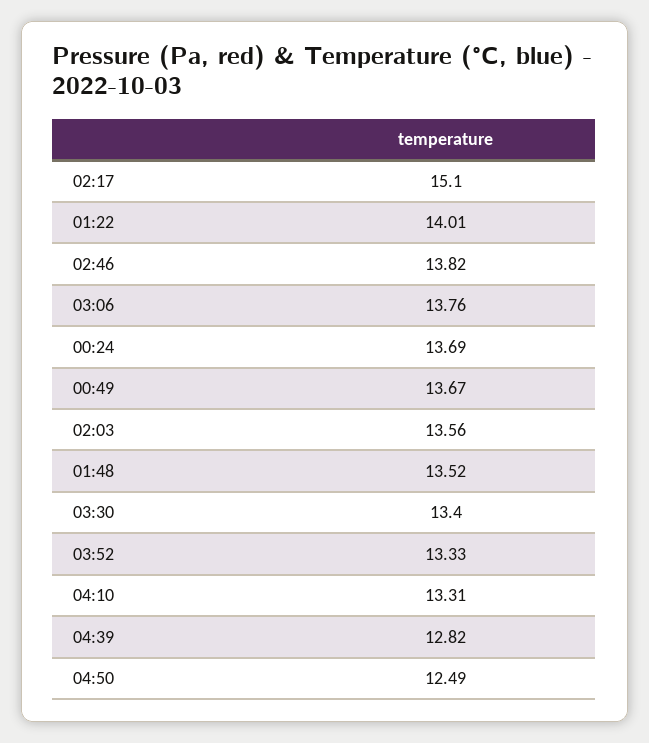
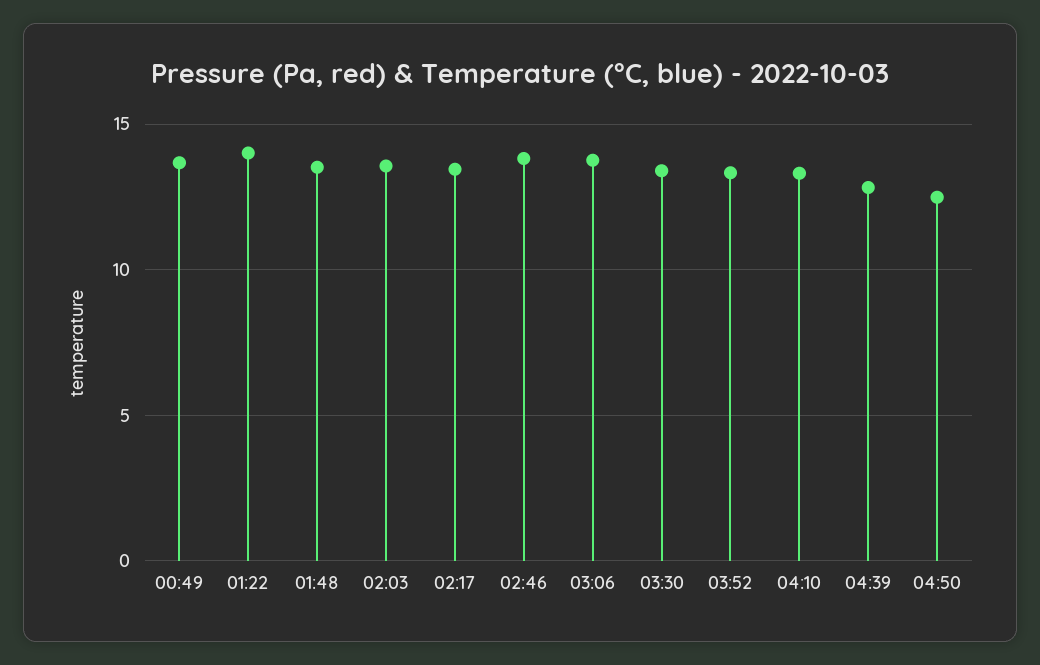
02:17: 15.1 -> 13.5
00:24: 13.69 -> none

